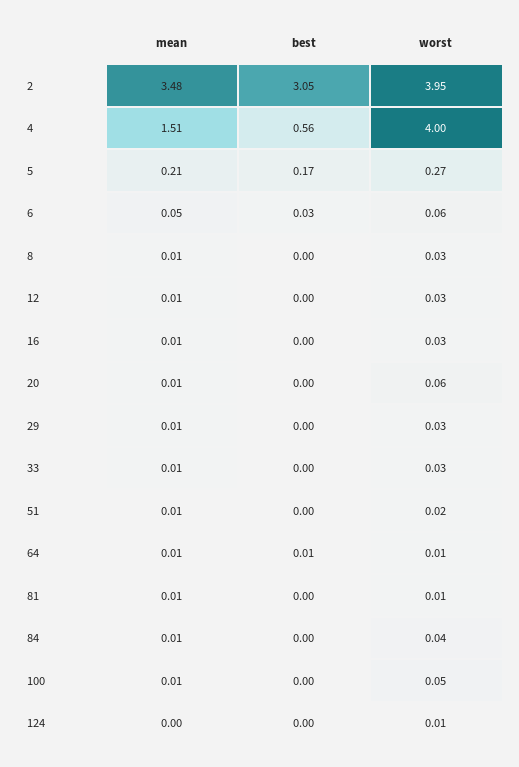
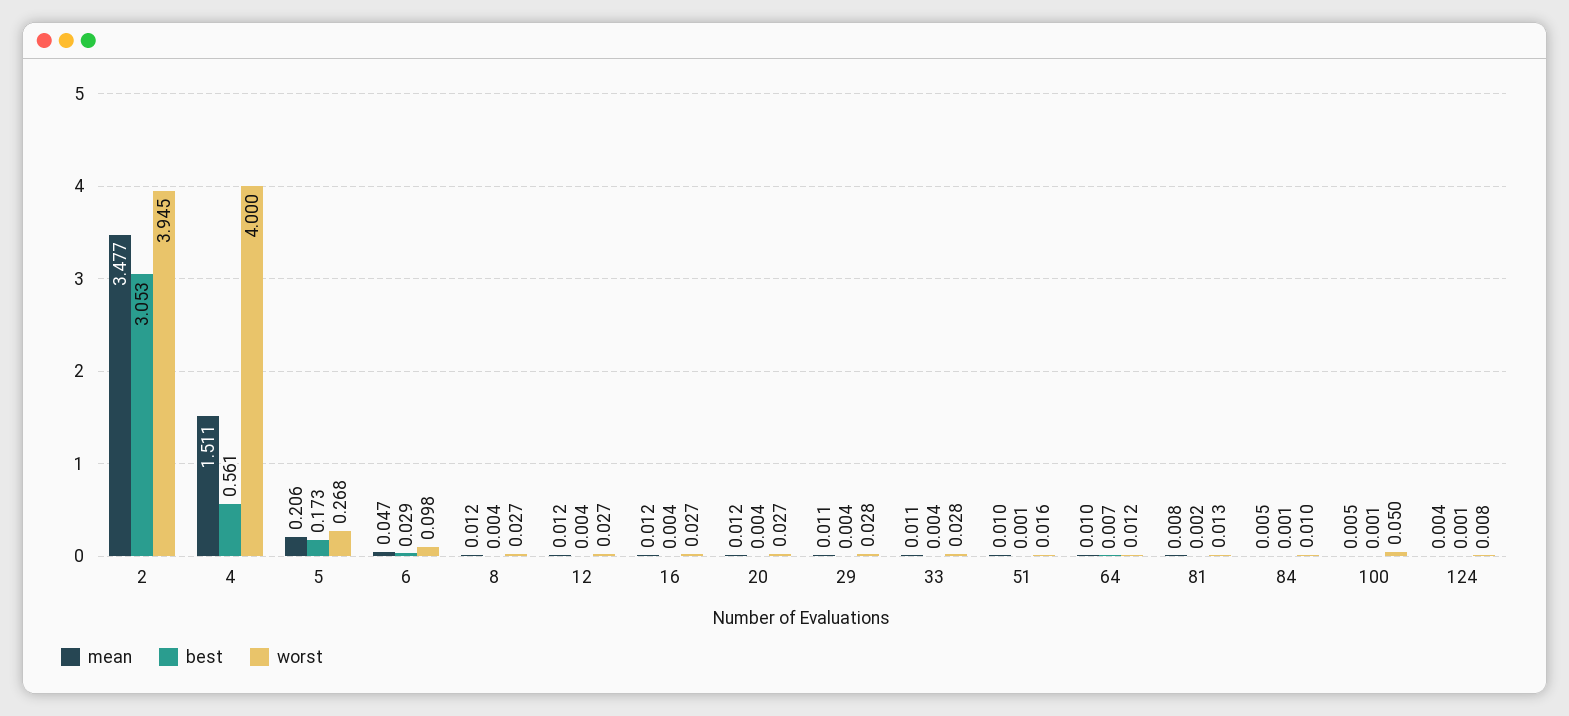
worst, 6: 0.06 -> 0.098
worst, 20: 0.06 -> 0.027
worst, 84: 0.04 -> 0.01

